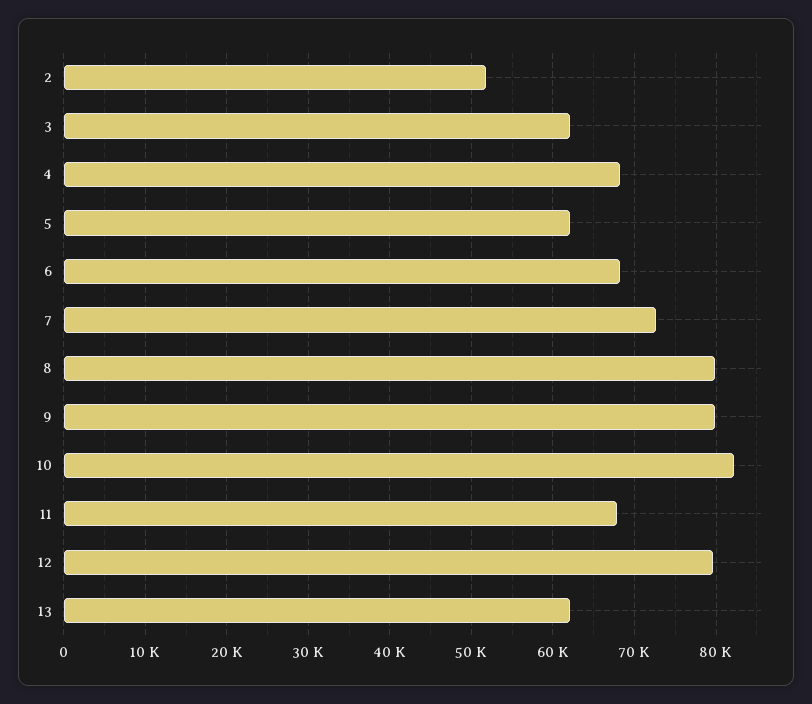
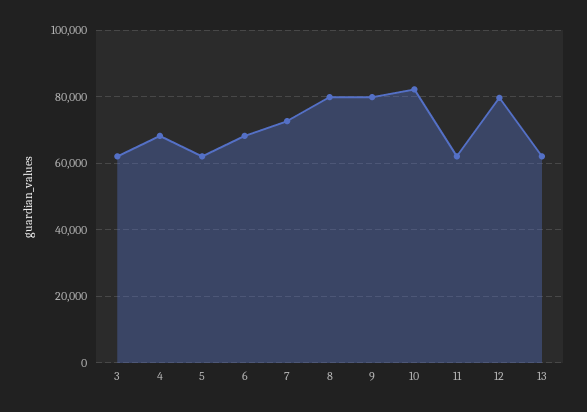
2: 52000 -> none
11: 68000 -> 62000

